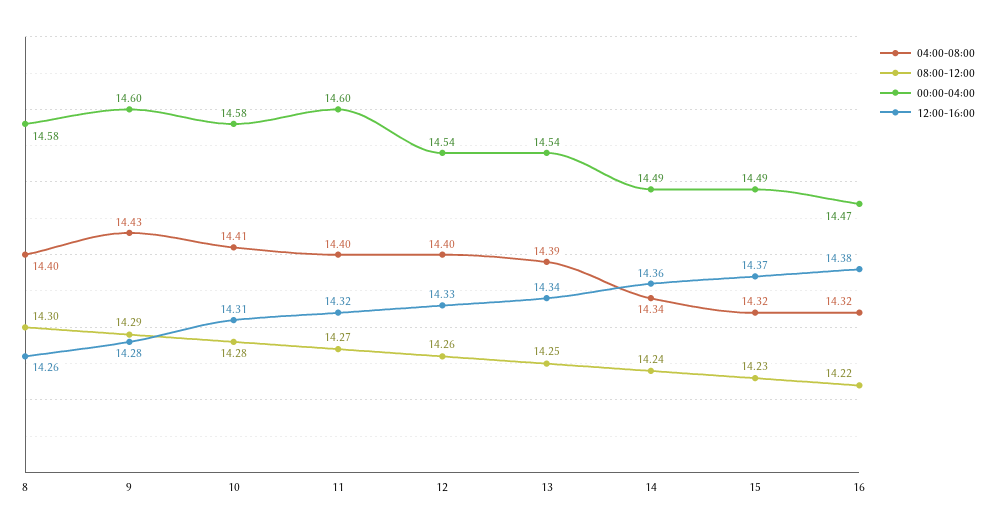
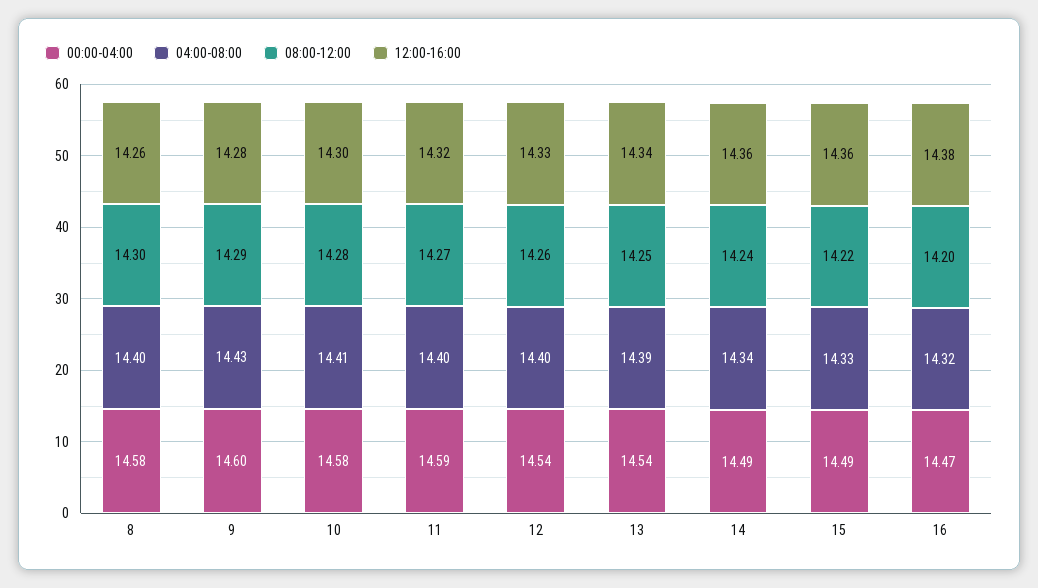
12:00-16:00, 10: 14.31 -> 14.3
00:00-04:00, 11: 14.6 -> 14.59
04:00-08:00, 15: 14.32 -> 14.33
08:00-12:00, 15: 14.23 -> 14.22
12:00-16:00, 15: 14.37 -> 14.36
08:00-12:00, 16: 14.22 -> 14.2

